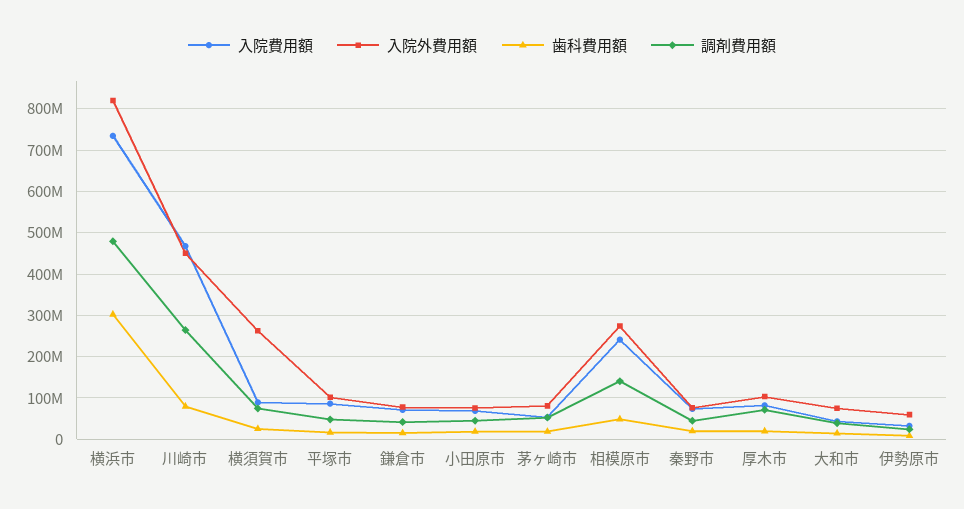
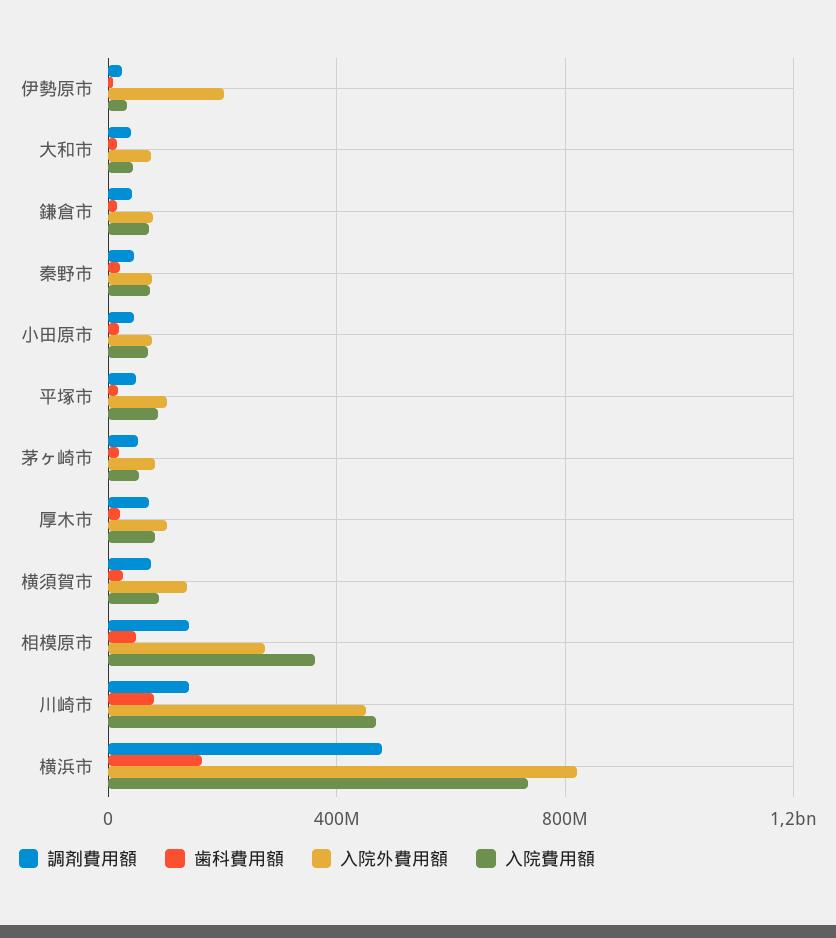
歯科費用額, 横浜市: 300000000 -> 150000000
調剤費用額, 川崎市: 260000000 -> 150000000
入院外費用額, 横須賀市: 260000000 -> 150000000
入院費用額, 相模原市: 240000000 -> 350000000
入院外費用額, 伊勢原市: 60000000 -> 200000000

